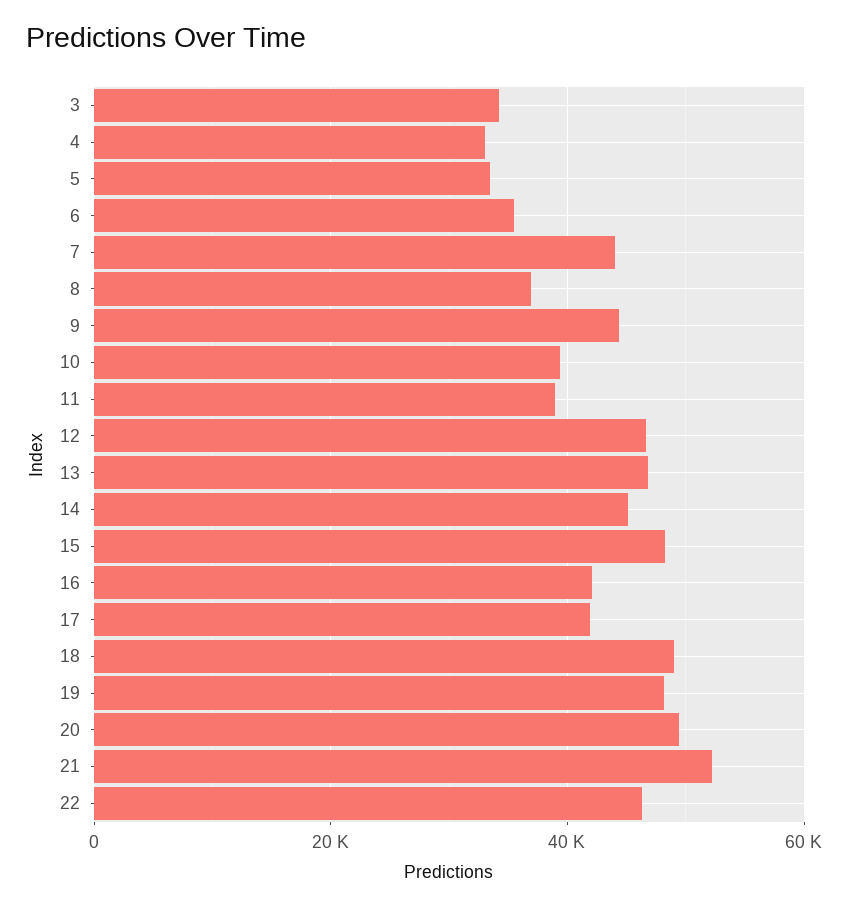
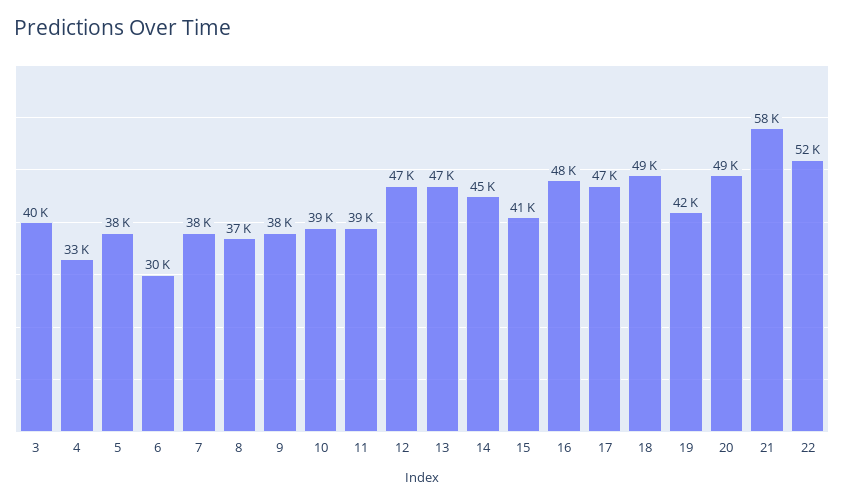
3: 34000 -> 40000
5: 34000 -> 38000
6: 36000 -> 30000
7: 44000 -> 38000
9: 44000 -> 38000
15: 48000 -> 41000
16: 42000 -> 48000
17: 42000 -> 47000
19: 48000 -> 42000
21: 52000 -> 58000
22: 46000 -> 52000

